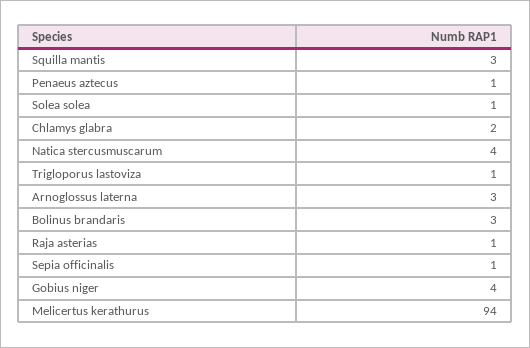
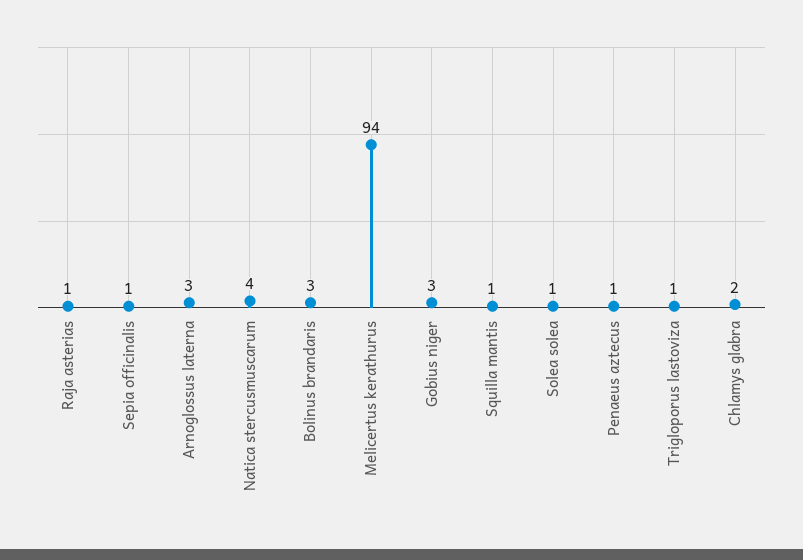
Squilla mantis: 3 -> 1
Gobius niger: 4 -> 3

